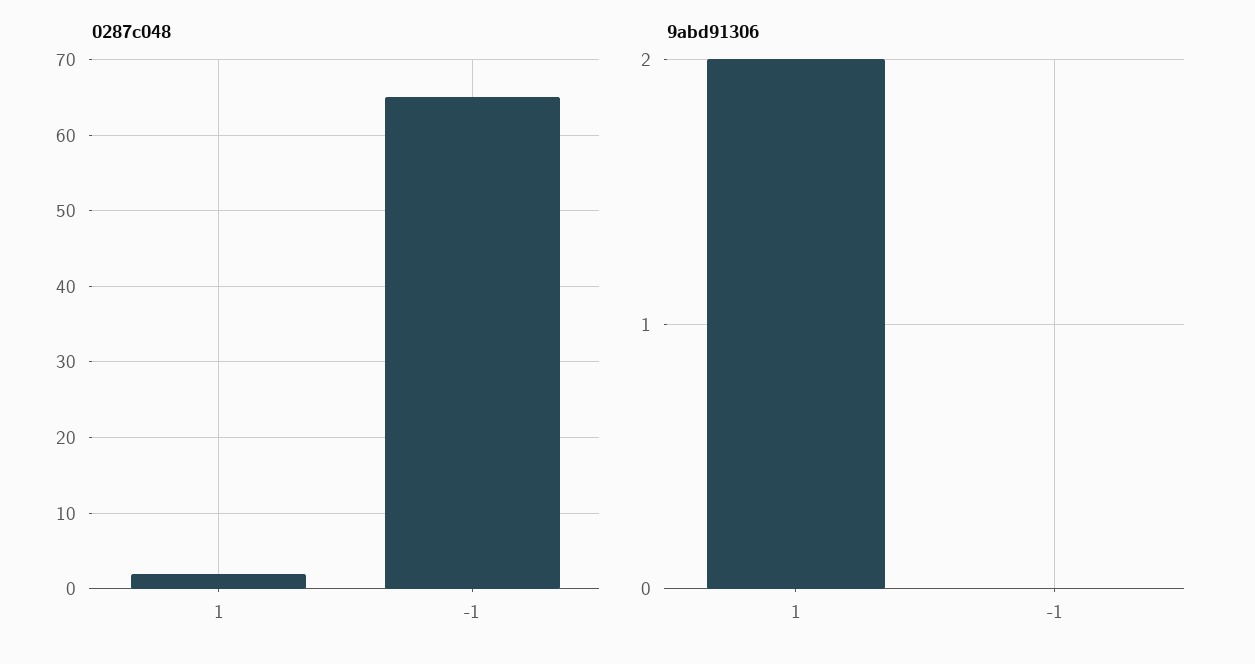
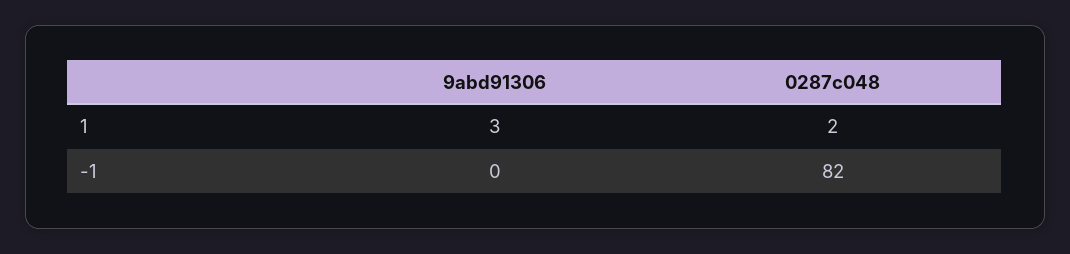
0287c048, -1: 65 -> 82
9abd91306, 1: 2 -> 3

